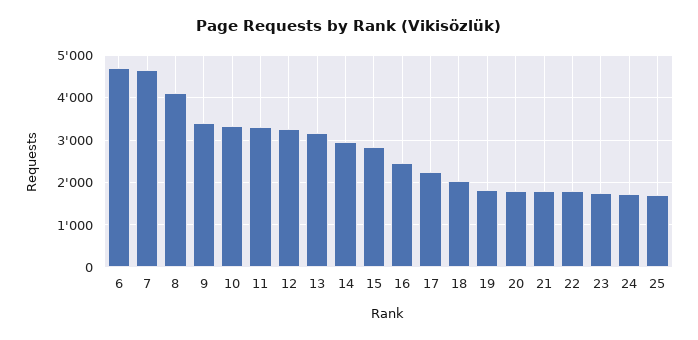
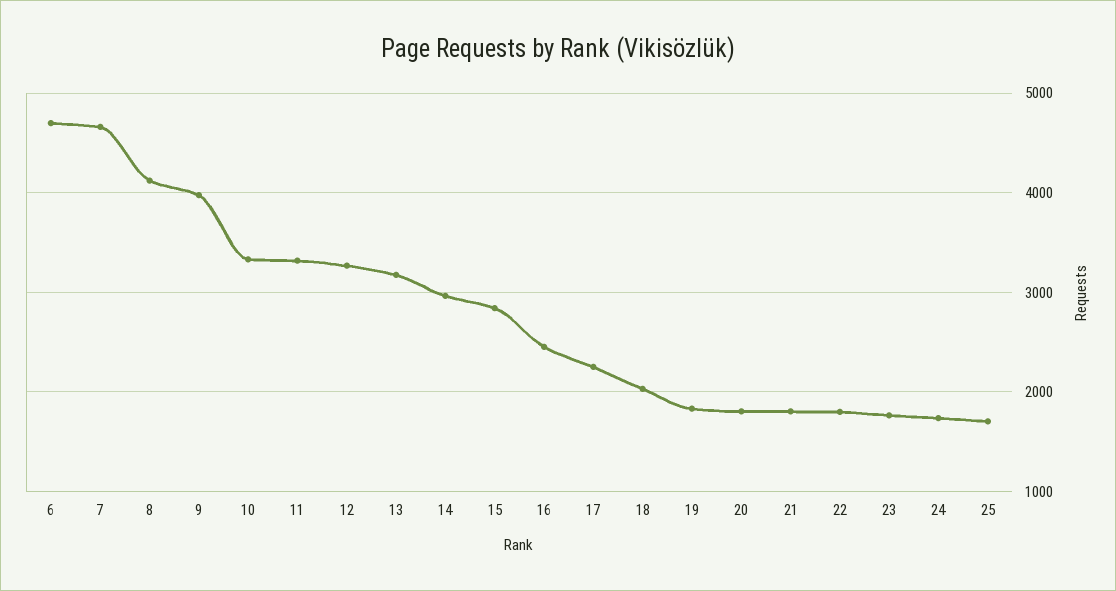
9: 3400 -> 4000

